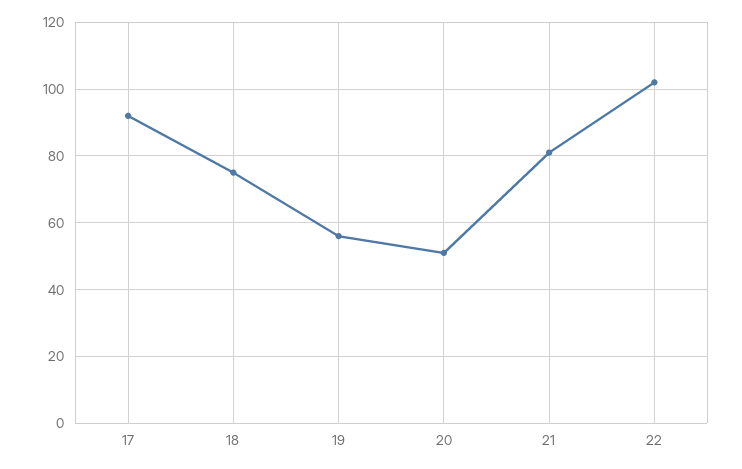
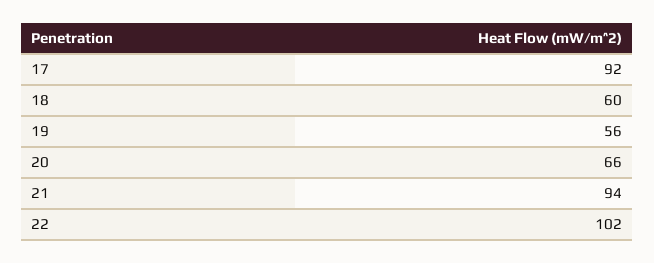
18: 75 -> 60
20: 50 -> 66
21: 80 -> 94

